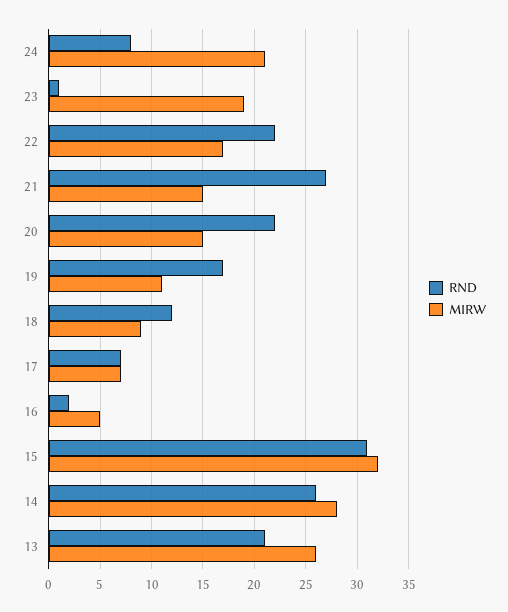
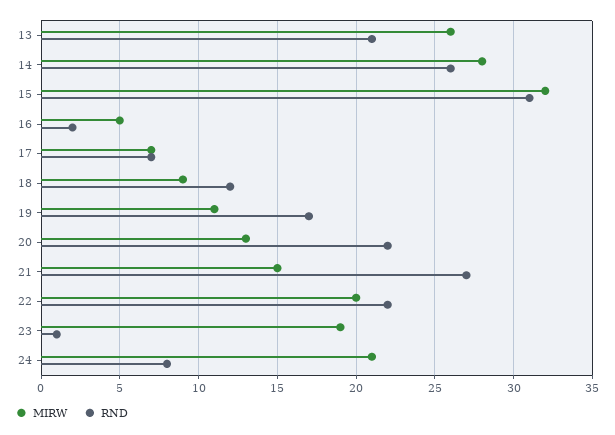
MIRW, 22: 17 -> 20
MIRW, 20: 15 -> 13

